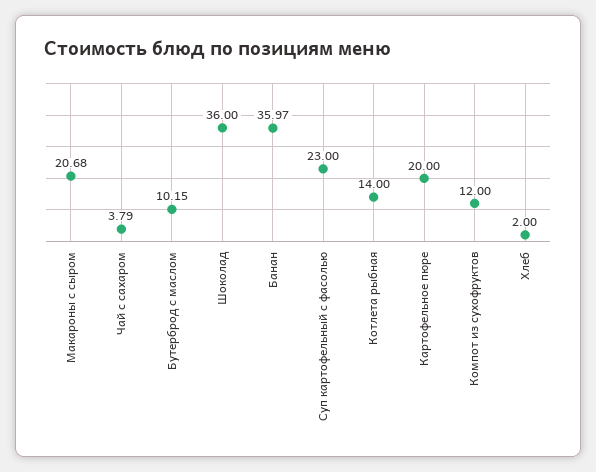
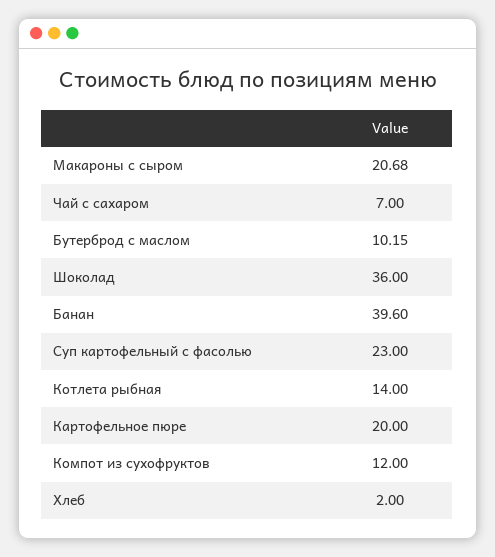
Чай с сахаром: 3.79 -> 7
Банан: 35.97 -> 39.6

